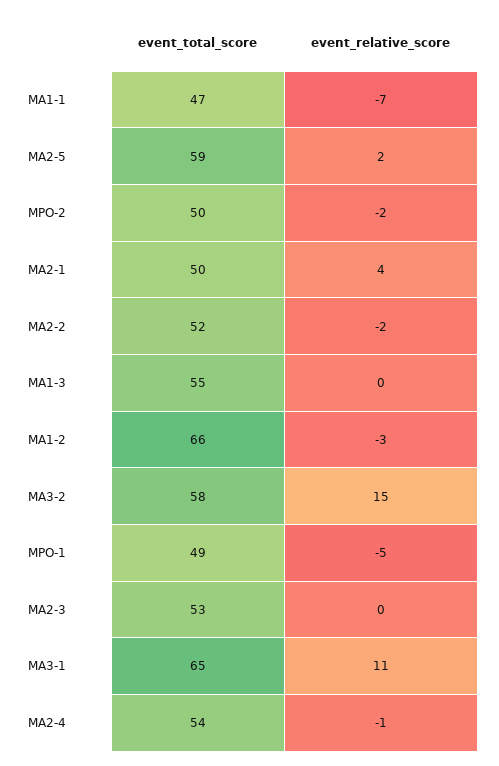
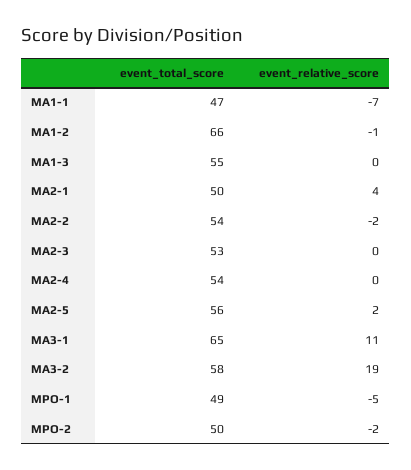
event_total_score, MA2-5: 59 -> 56
event_total_score, MA2-2: 52 -> 54
event_relative_score, MA1-2: -3 -> -1
event_relative_score, MA3-2: 15 -> 19
event_relative_score, MA2-4: -1 -> 0

